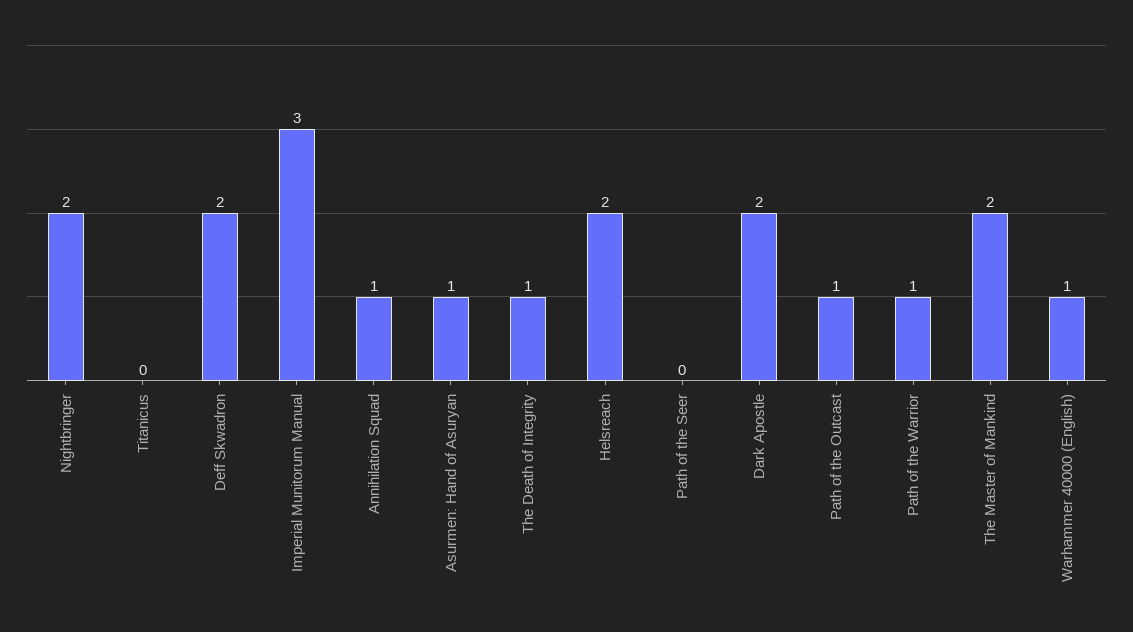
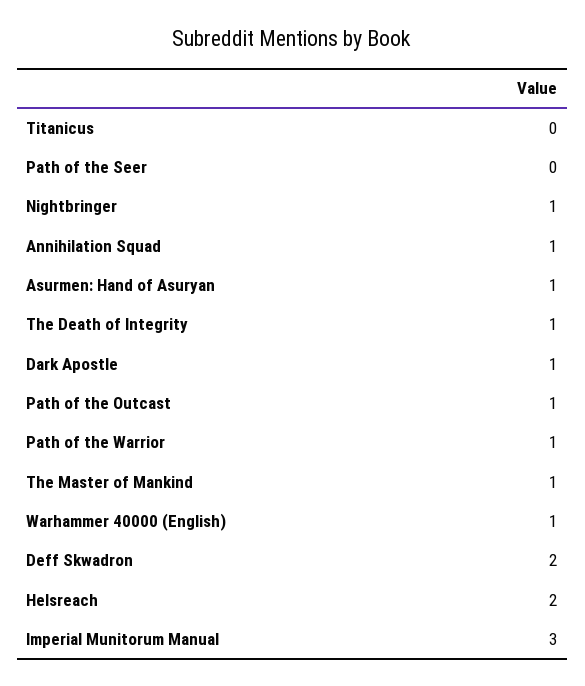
Nightbringer: 2 -> 1
Dark Apostle: 2 -> 1
The Master of Mankind: 2 -> 1

